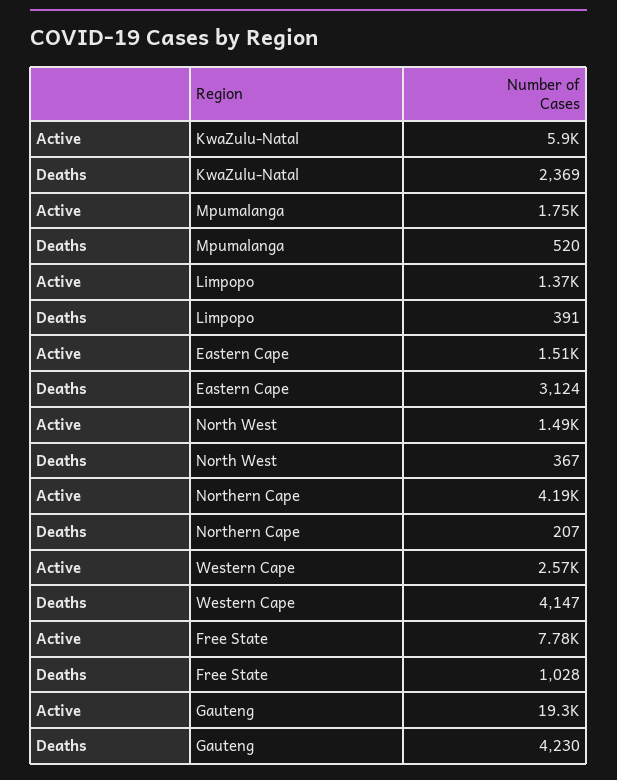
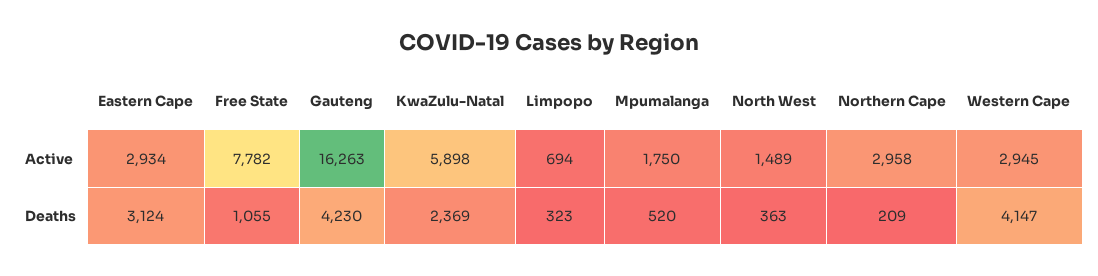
Active, Limpopo: 1370 -> 694
Deaths, Limpopo: 391 -> 323
Active, Eastern Cape: 1510 -> 2934
Deaths, North West: 367 -> 363
Active, Northern Cape: 4190 -> 2958
Deaths, Northern Cape: 207 -> 209
Active, Western Cape: 2570 -> 2945
Deaths, Free State: 1028 -> 1055
Active, Gauteng: 19300 -> 16263

